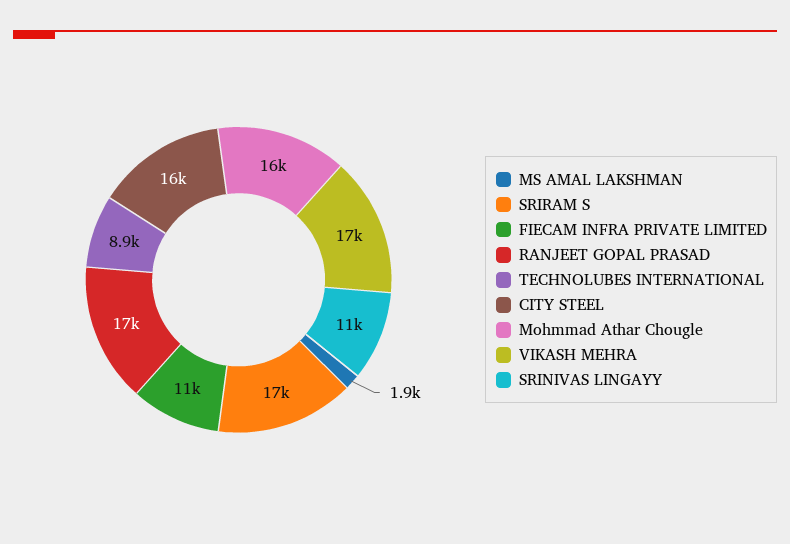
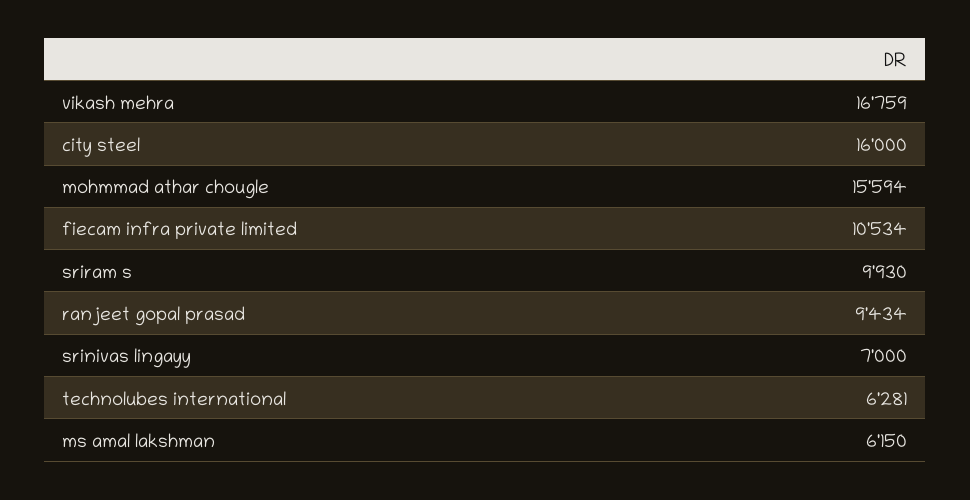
MS AMAL LAKSHMAN: 1900 -> 6150
SRIRAM S: 17000 -> 9930
RANJEET GOPAL PRASAD: 17000 -> 9434
TECHNOLUBES INTERNATIONAL: 8900 -> 6281
SRINIVAS LINGAYY: 11000 -> 7000

